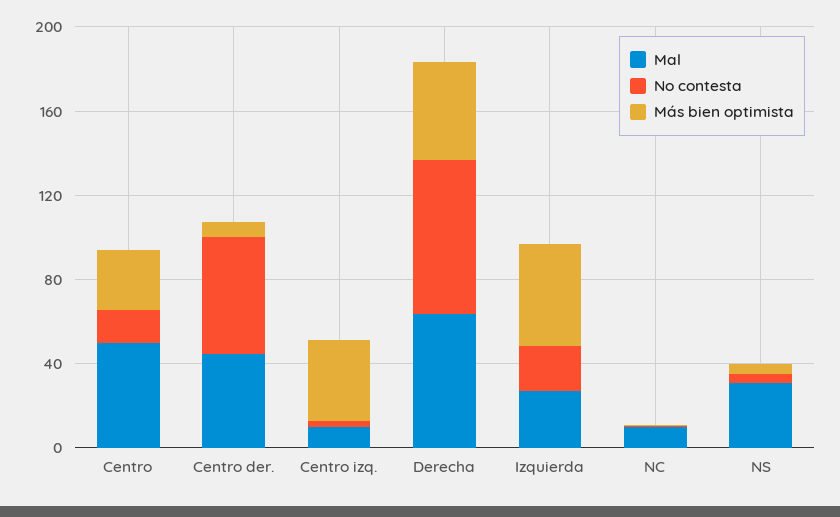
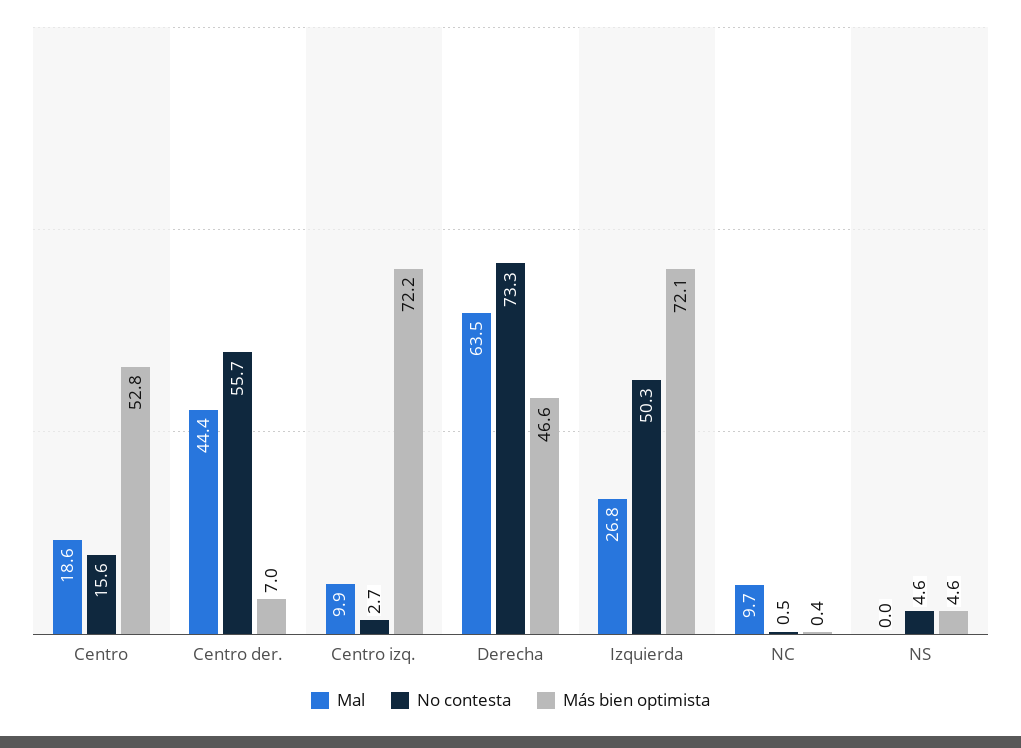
Mal, Centro: 50 -> 18.6
Más bien optimista, Centro: 30 -> 52.8
Más bien optimista, Centro izq.: 40 -> 72.2
No contesta, Izquierda: 20 -> 50.3
Más bien optimista, Izquierda: 50 -> 72.1
Mal, NS: 30 -> 0

